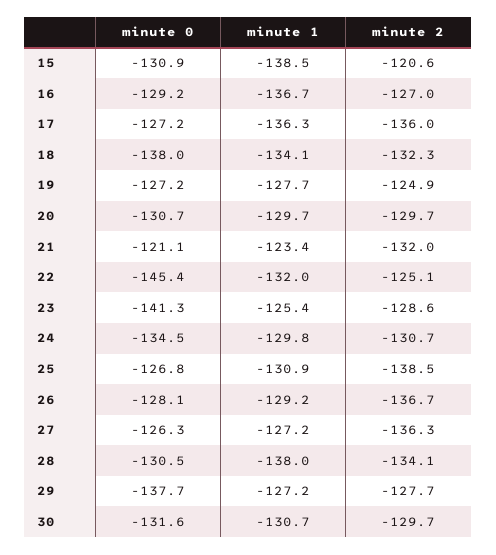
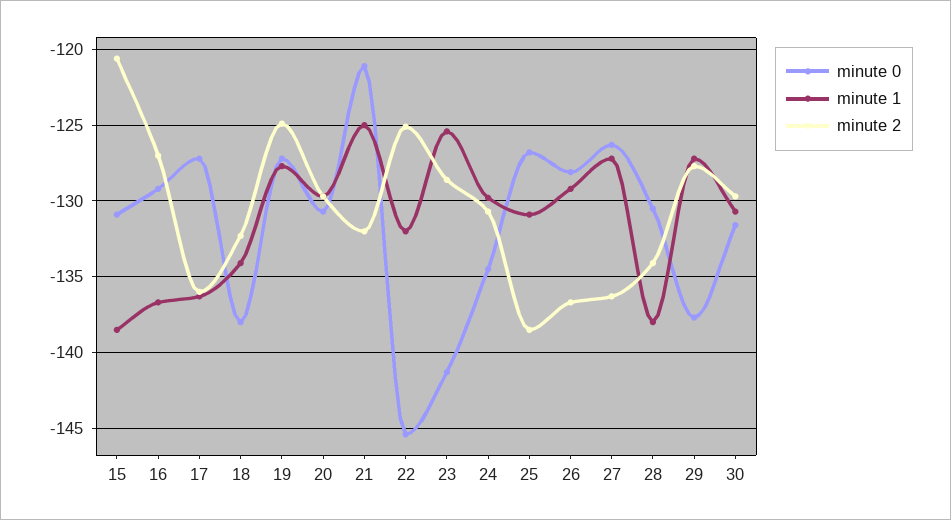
minute 1, 21: -123.4 -> -125

